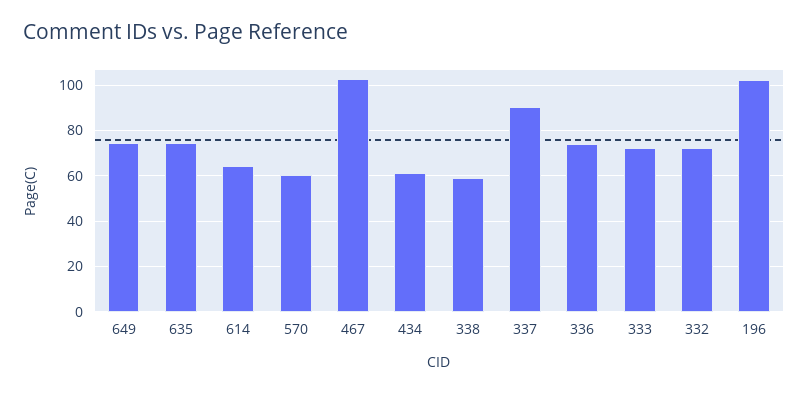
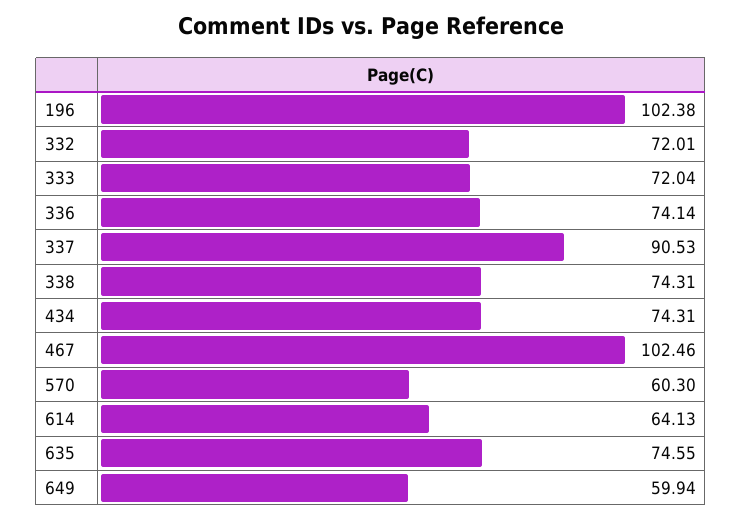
649: 75 -> 59.94
434: 60 -> 74.31
338: 60 -> 74.31

